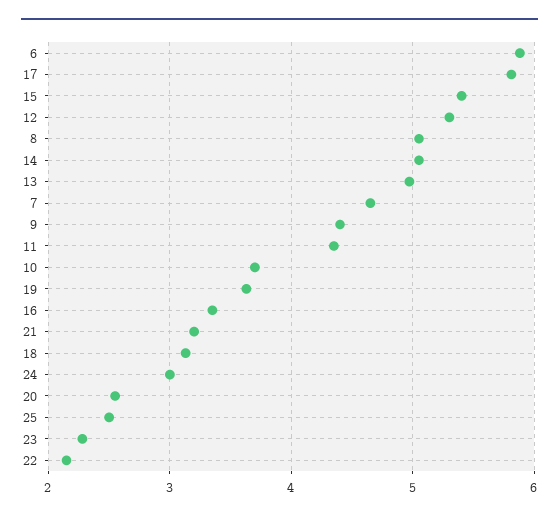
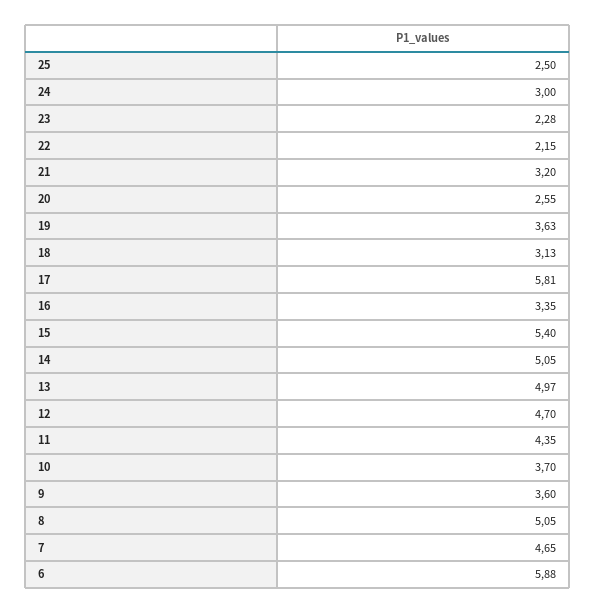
12: 5.3 -> 4.7
9: 4.4 -> 3.6

